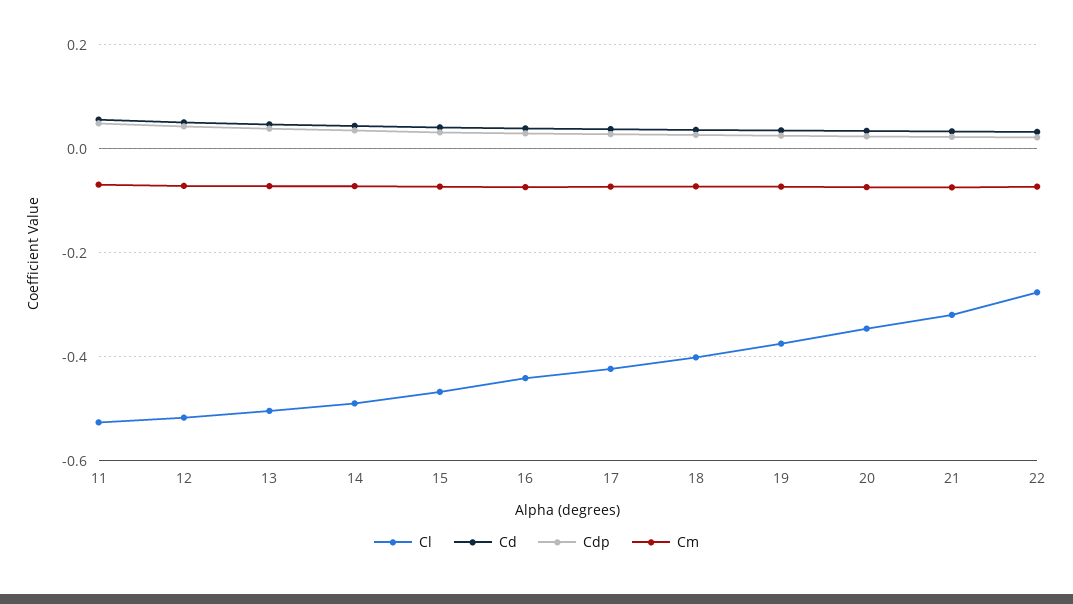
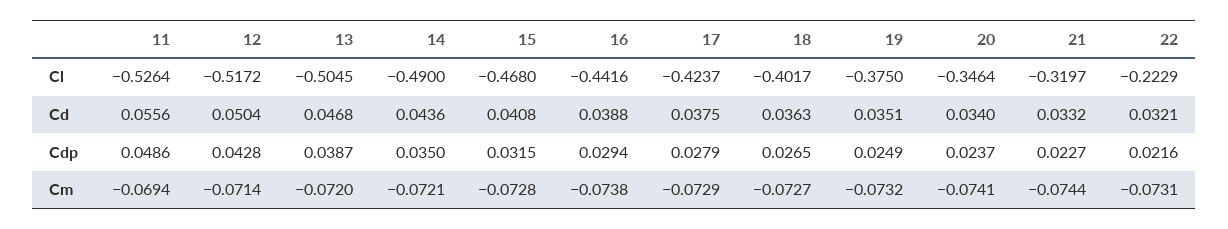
Cl, 22: -0.28 -> -0.2229

